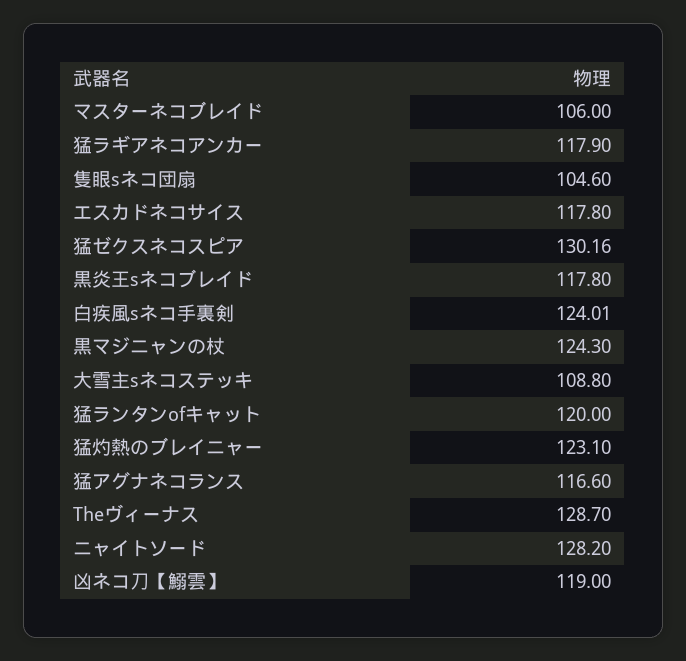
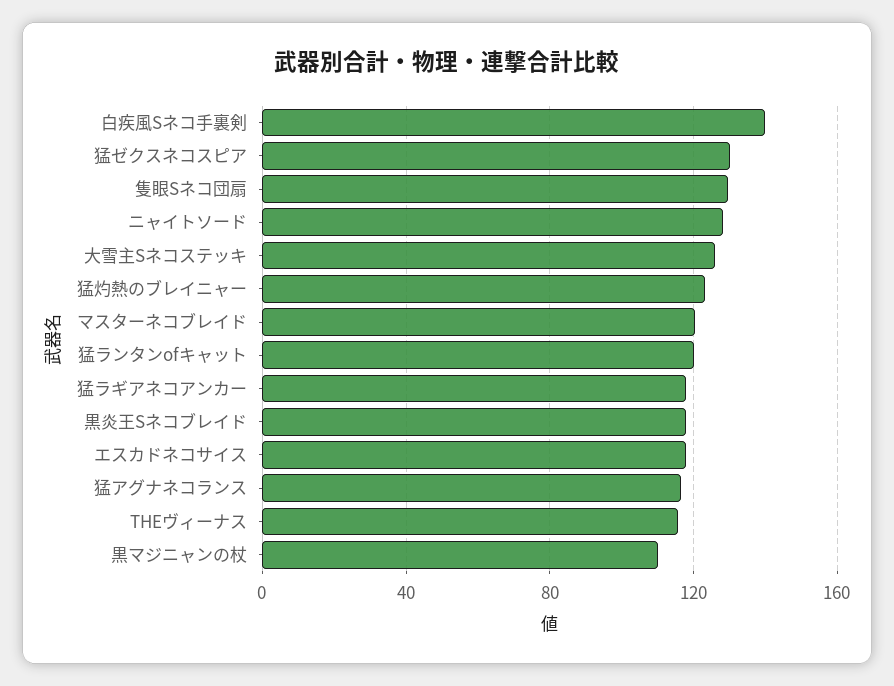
マスターネコブレイド: 106 -> 120
隻眼sネコ団扇: 104.6 -> 130
白疾風sネコ手裏剣: 124.01 -> 140
黒マジニャンの杖: 124.3 -> 110
大雪主sネコステッキ: 108.8 -> 125
Theヴィーナス: 128.7 -> 115
凶ネコ刀【鰯雲】: 119 -> none

